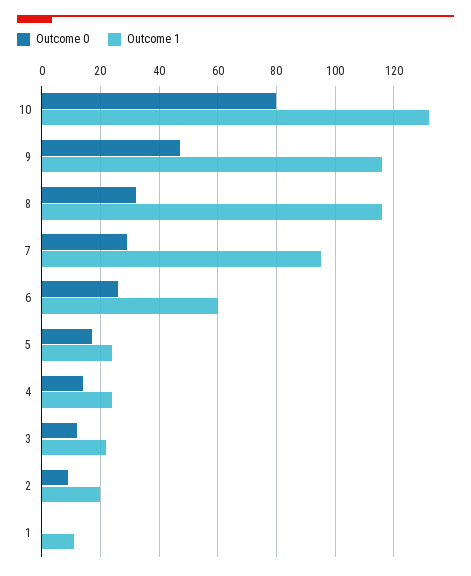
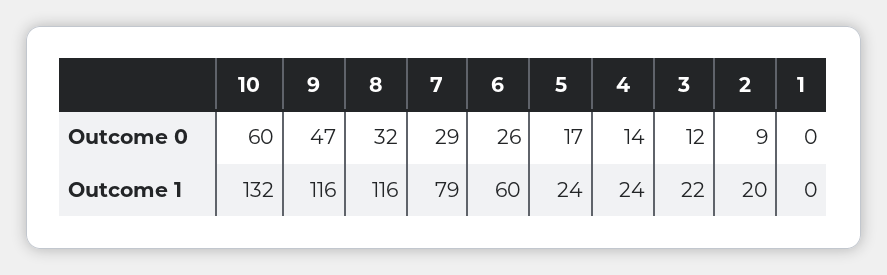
Outcome 0, 10: 80 -> 60
Outcome 1, 7: 95 -> 79
Outcome 1, 1: 10 -> 0

